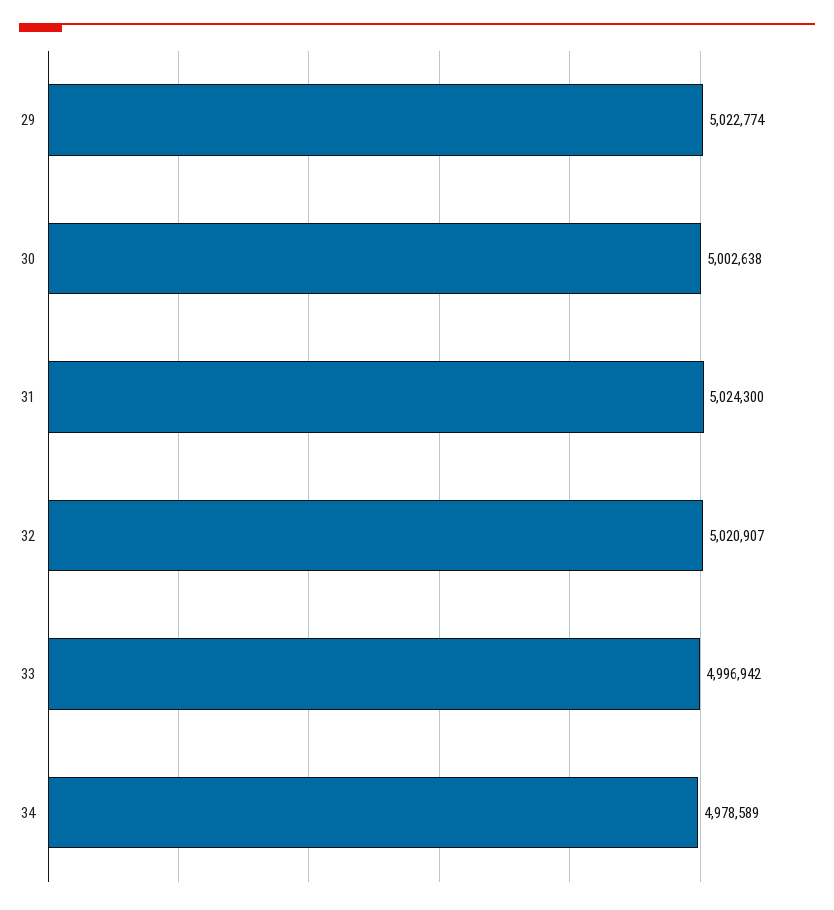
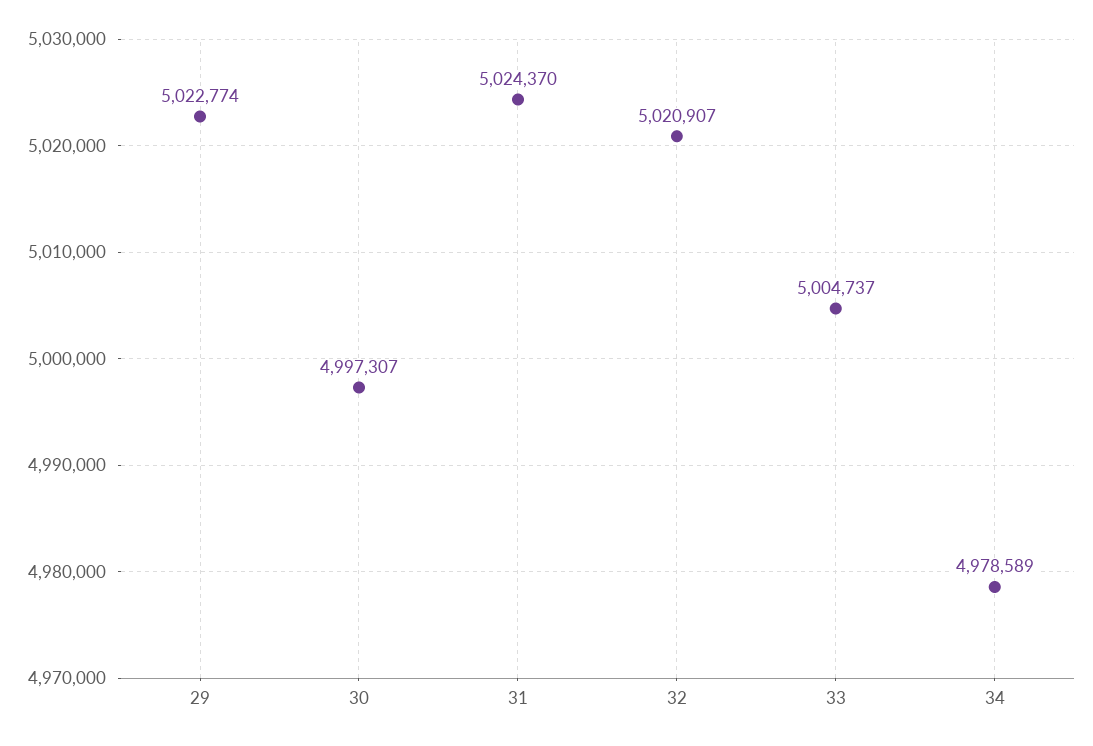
30: 5002638 -> 4997307
31: 5024300 -> 5024370
33: 4996942 -> 5004737

